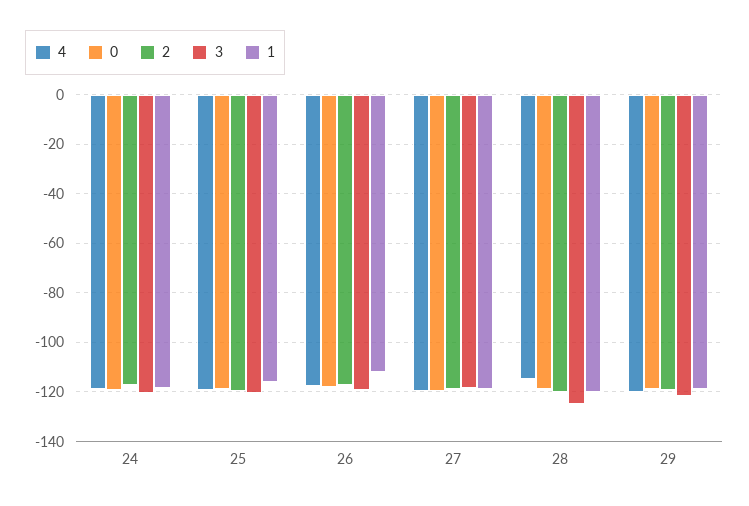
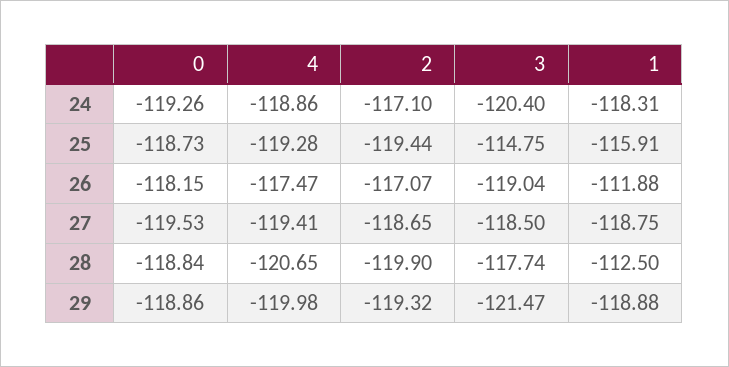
3, 25: -120 -> -114.75
4, 28: -115 -> -120.65
3, 28: -125 -> -117.74
1, 28: -120 -> -112.5

